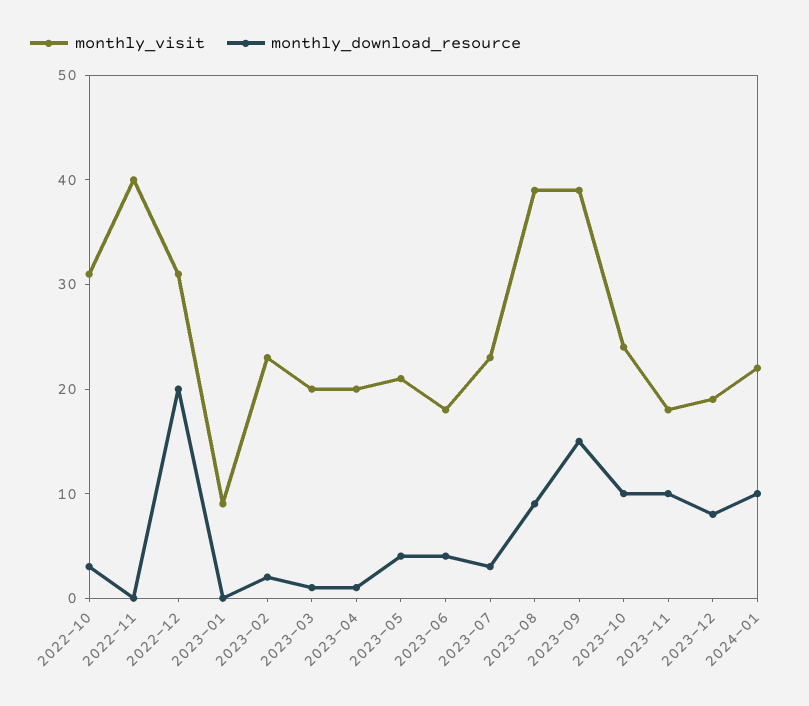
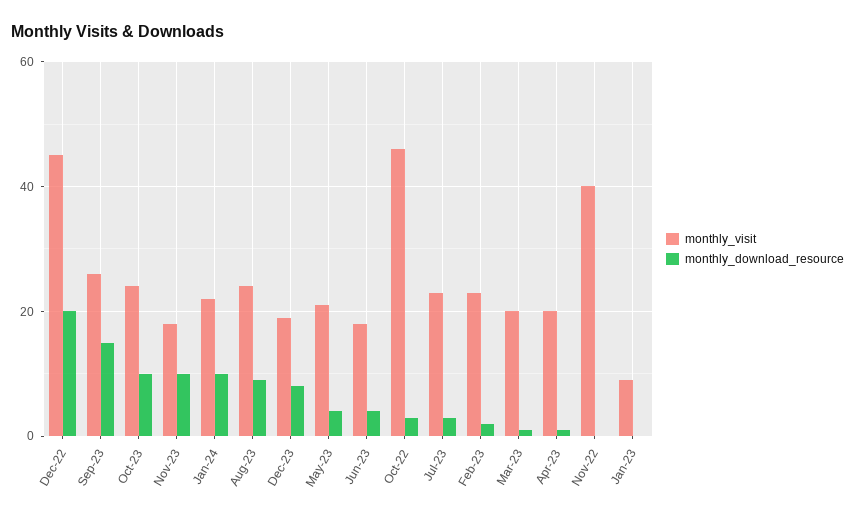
monthly_visit, 2022-10: 31 -> 45
monthly_visit, 2022-12: 31 -> 45
monthly_visit, 2023-08: 39 -> 25
monthly_visit, 2023-09: 39 -> 25

